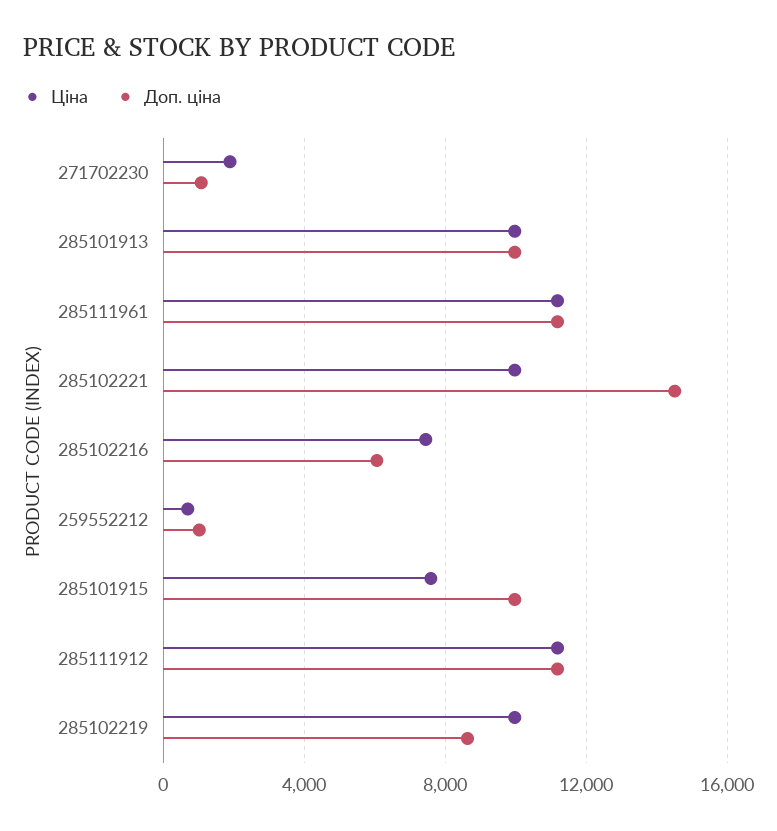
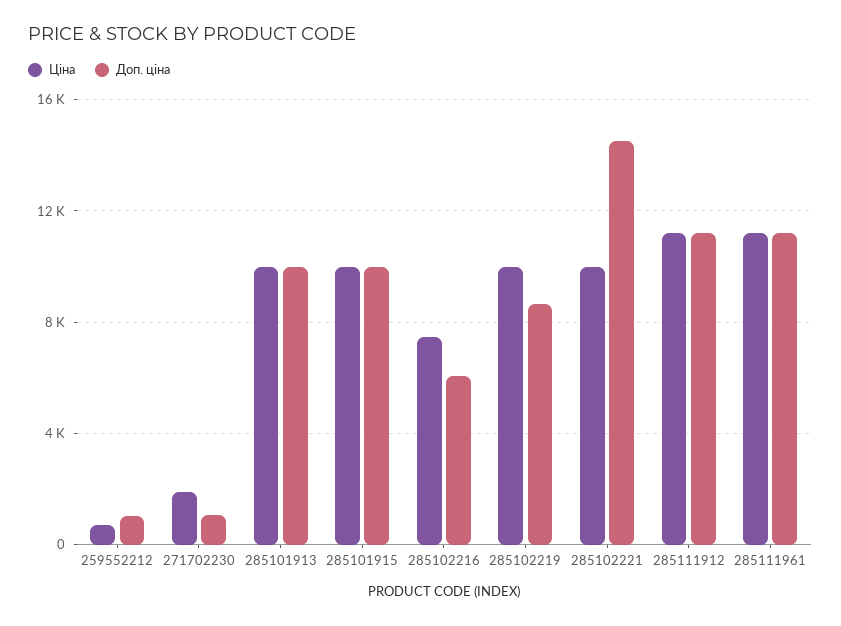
Ціна, 285101915: 7500 -> 10000

